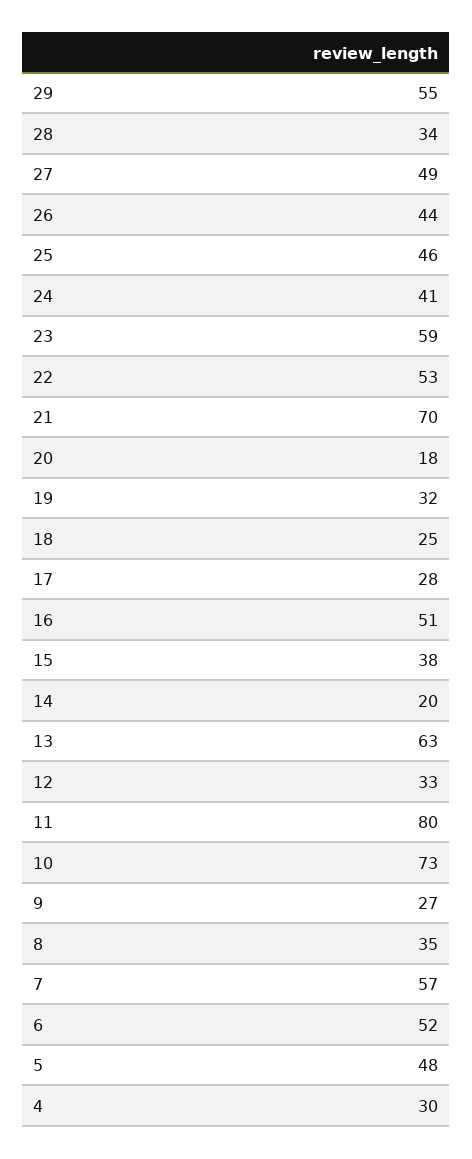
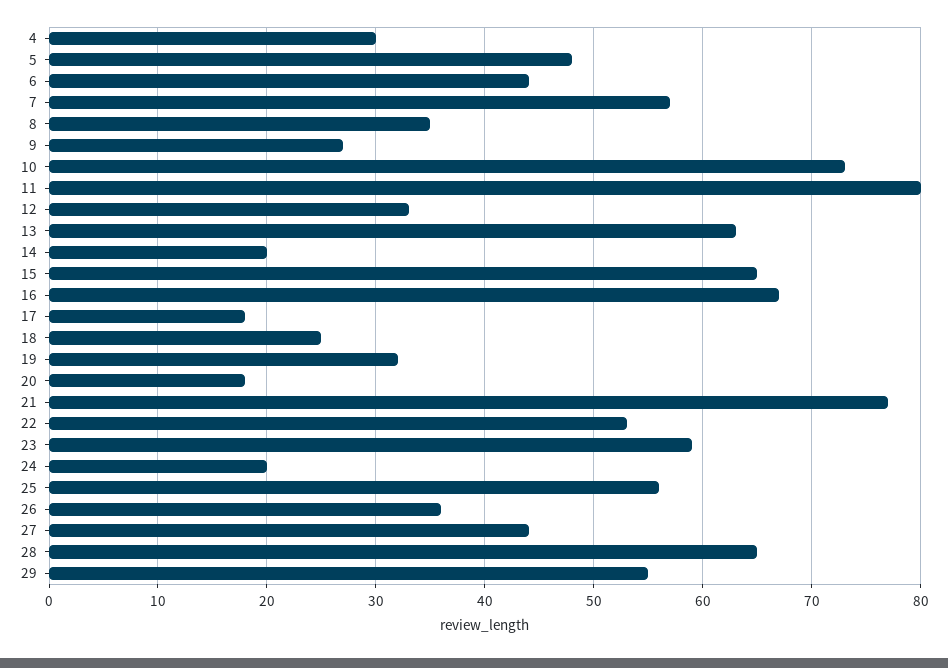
28: 34 -> 65
27: 49 -> 44
26: 44 -> 36
25: 46 -> 56
24: 41 -> 20
21: 70 -> 77
17: 28 -> 18
16: 51 -> 67
15: 38 -> 65
6: 52 -> 44

